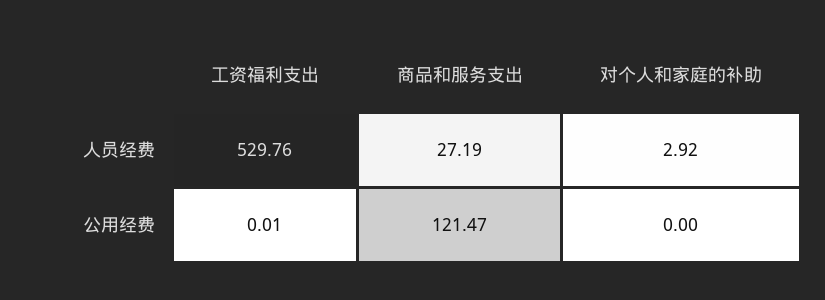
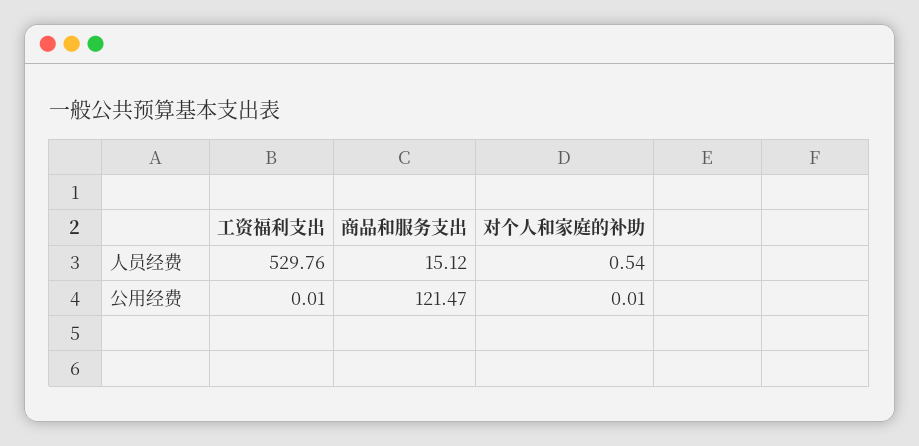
商品和服务支出, 人员经费: 27.19 -> 15.12
对个人和家庭的补助, 人员经费: 2.92 -> 0.54
对个人和家庭的补助, 公用经费: 0 -> 0.01

